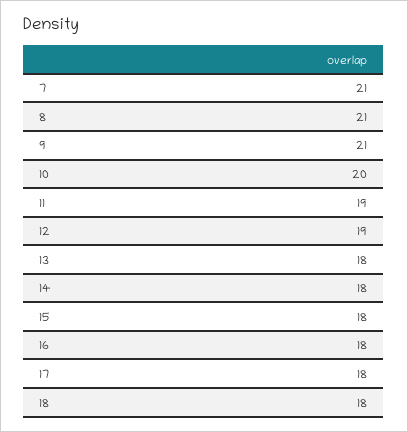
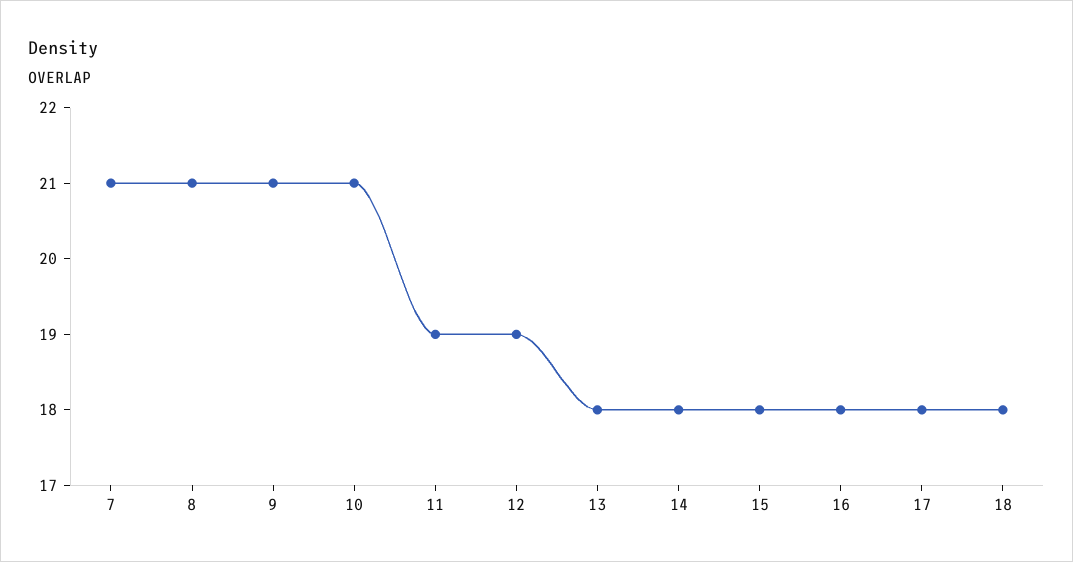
10: 20 -> 21

